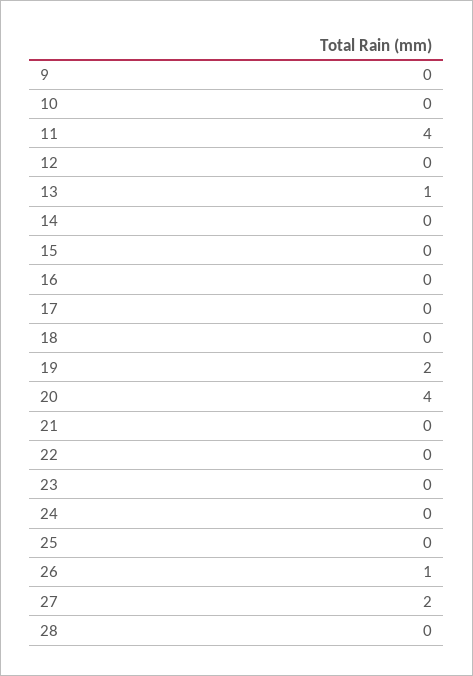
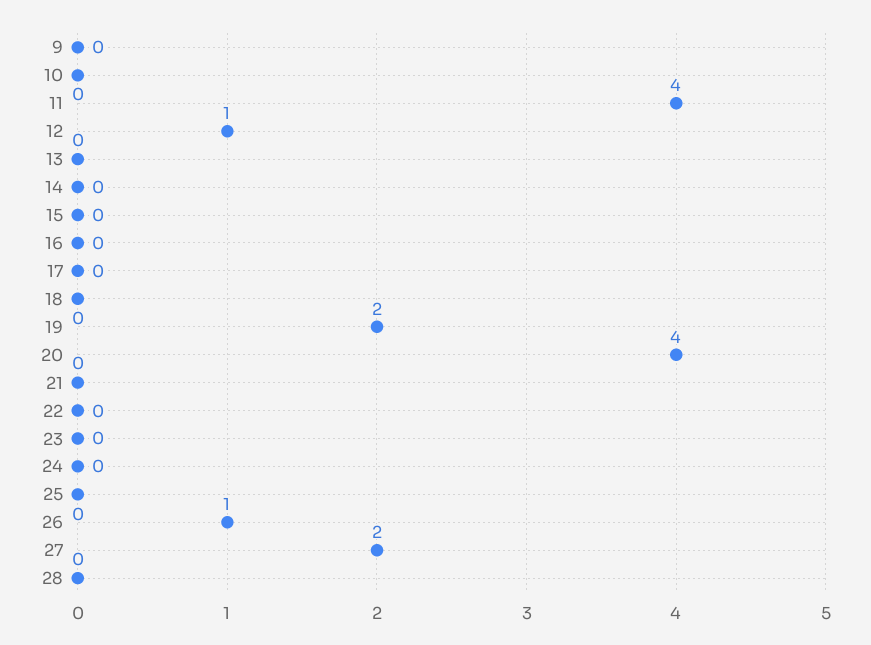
12: 0 -> 1
13: 1 -> 0

